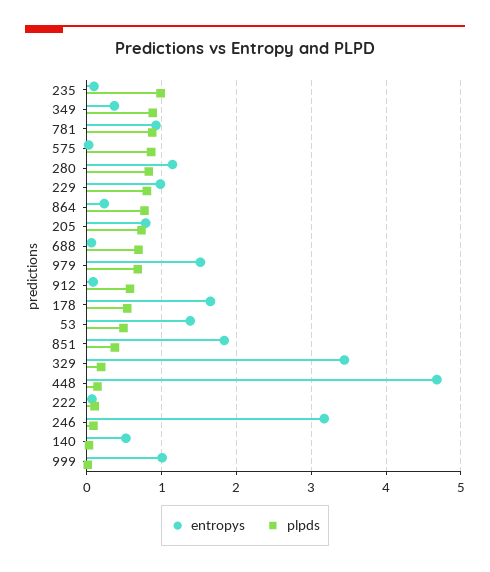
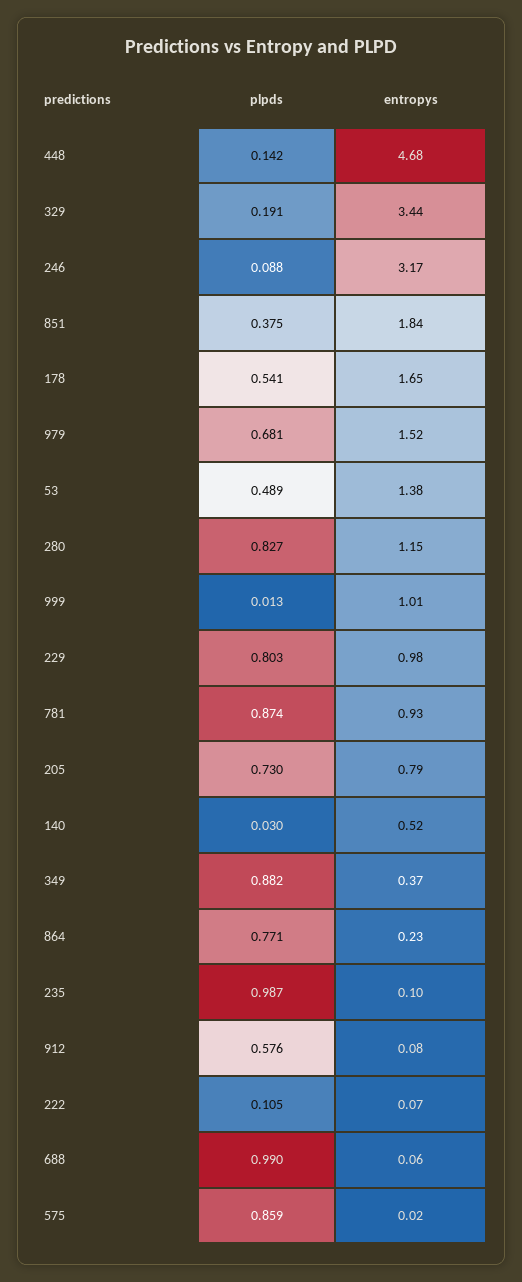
plpds, 688: 0.7 -> 0.99

